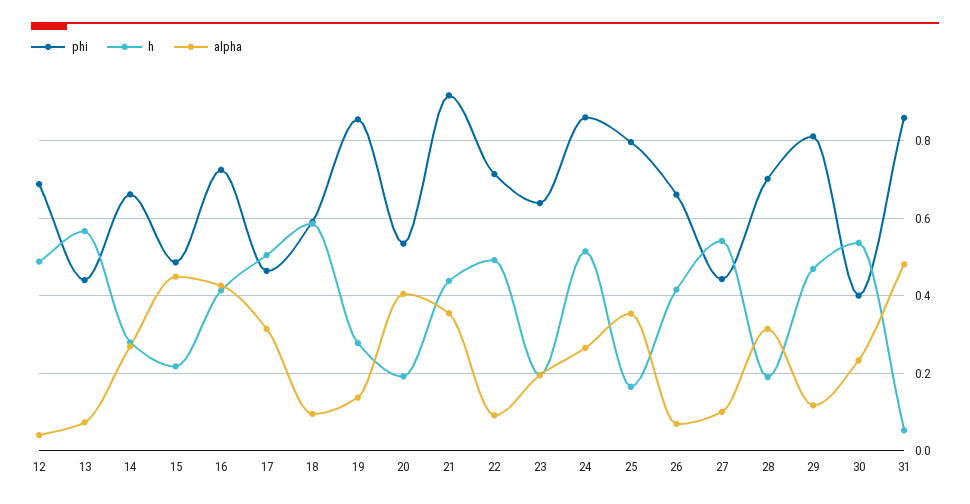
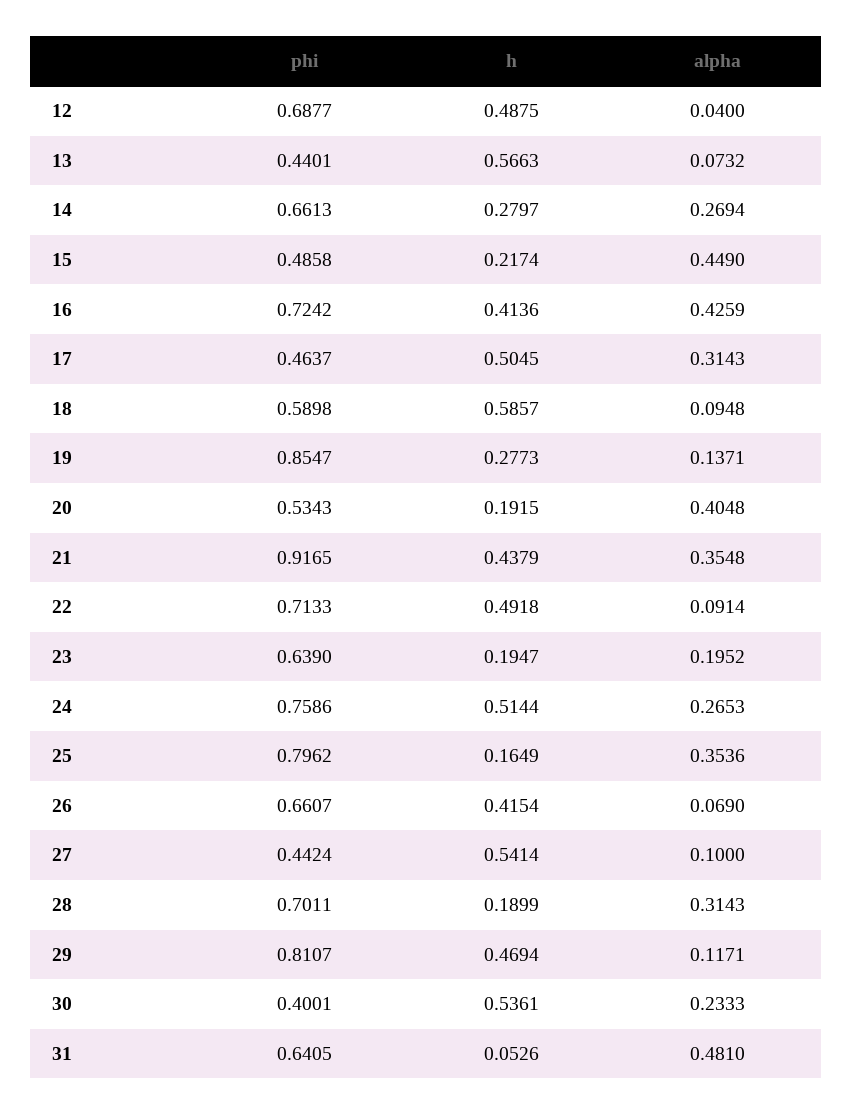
phi, 24: 0.86 -> 0.7586
phi, 31: 0.86 -> 0.6405

